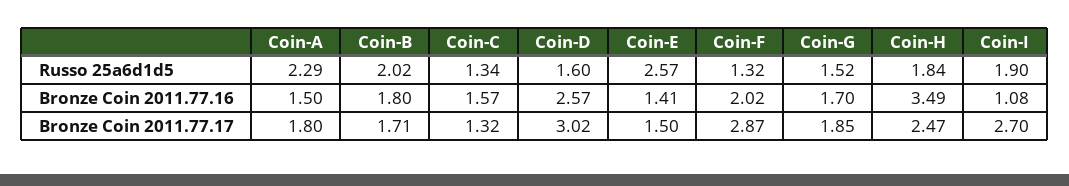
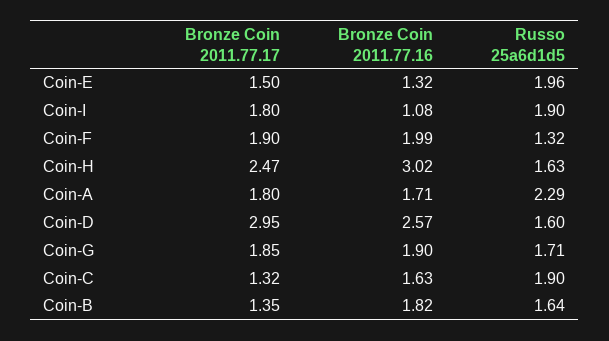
Coin-B, Russo 25a6d1d5: 2.02 -> 1.64
Coin-C, Russo 25a6d1d5: 1.34 -> 1.9
Coin-E, Russo 25a6d1d5: 2.57 -> 1.96
Coin-G, Russo 25a6d1d5: 1.52 -> 1.71
Coin-H, Russo 25a6d1d5: 1.84 -> 1.63
Coin-A, Bronze Coin 2011.77.16: 1.5 -> 1.71
Coin-B, Bronze Coin 2011.77.16: 1.8 -> 1.82
Coin-C, Bronze Coin 2011.77.16: 1.57 -> 1.63
Coin-E, Bronze Coin 2011.77.16: 1.41 -> 1.32
Coin-F, Bronze Coin 2011.77.16: 2.02 -> 1.99
Coin-G, Bronze Coin 2011.77.16: 1.7 -> 1.9
Coin-H, Bronze Coin 2011.77.16: 3.49 -> 3.02
Coin-B, Bronze Coin 2011.77.17: 1.71 -> 1.35
Coin-D, Bronze Coin 2011.77.17: 3.02 -> 2.95
Coin-F, Bronze Coin 2011.77.17: 2.87 -> 1.9
Coin-I, Bronze Coin 2011.77.17: 2.7 -> 1.8

